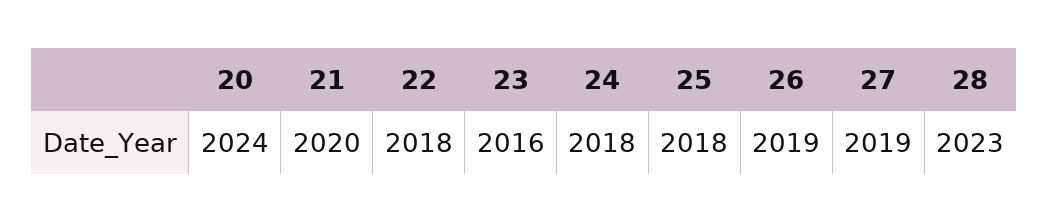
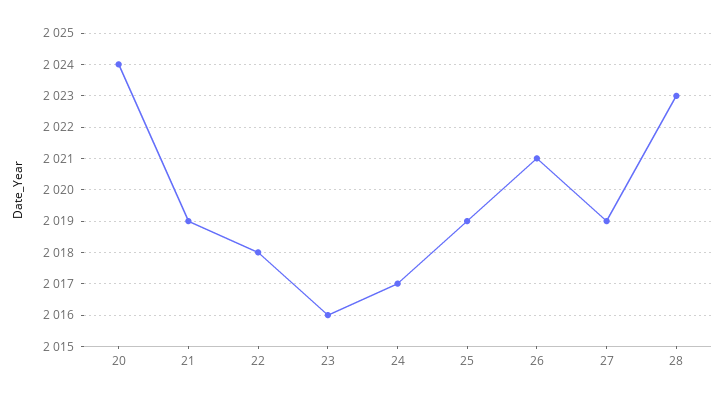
21: 2020 -> 2019
24: 2018 -> 2017
25: 2018 -> 2019
26: 2019 -> 2021

